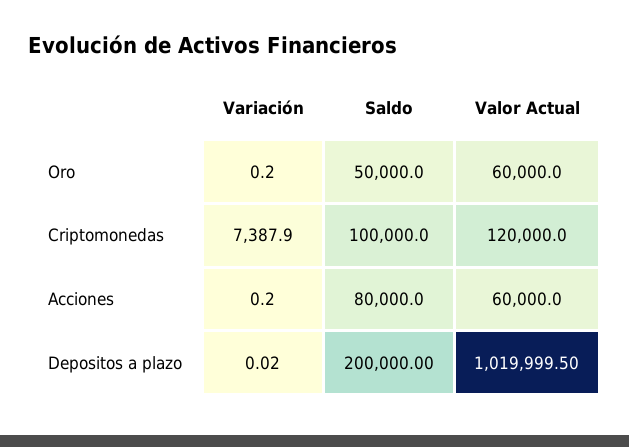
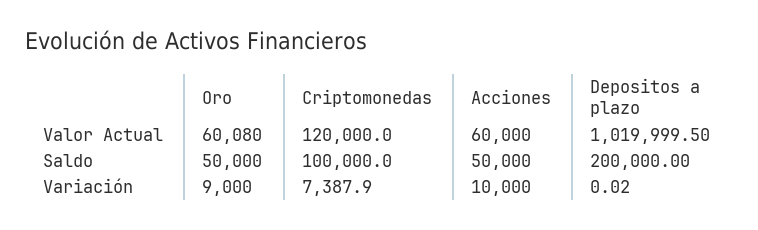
Variación, Oro: 0.2 -> 9000
Valor Actual, Oro: 60000 -> 60080
Variación, Acciones: 0.2 -> 10000
Saldo, Acciones: 80000 -> 50000

